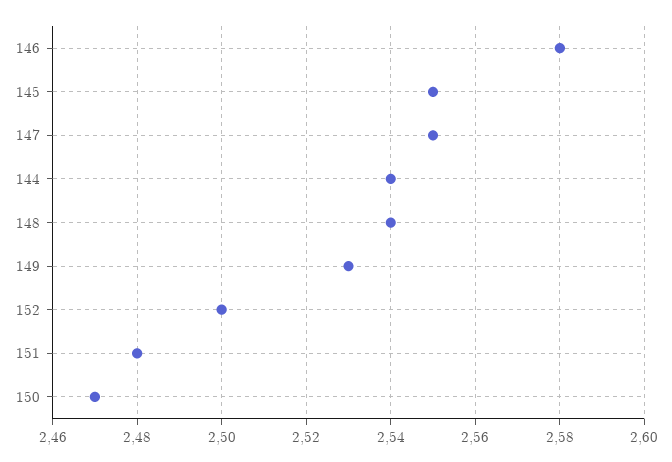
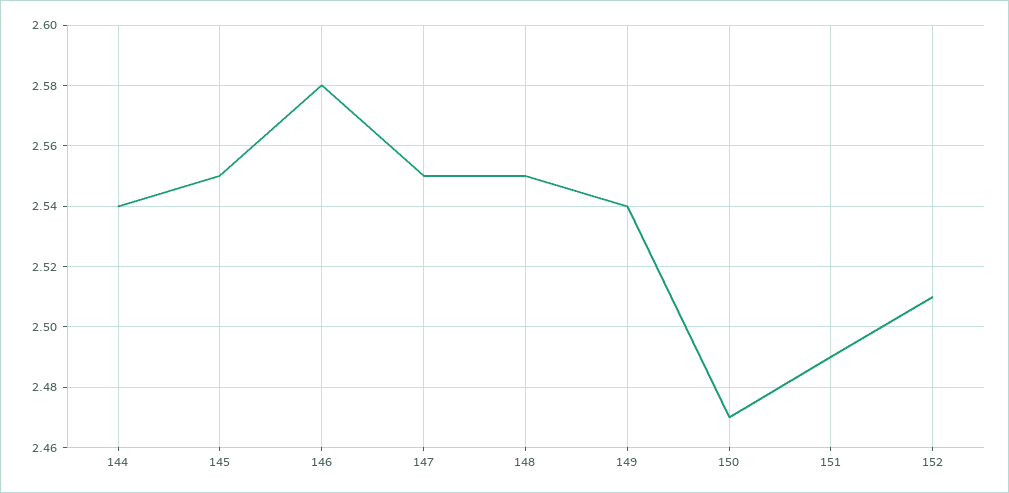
148: 2.54 -> 2.55
149: 2.53 -> 2.54
152: 2.5 -> 2.51
151: 2.48 -> 2.49

